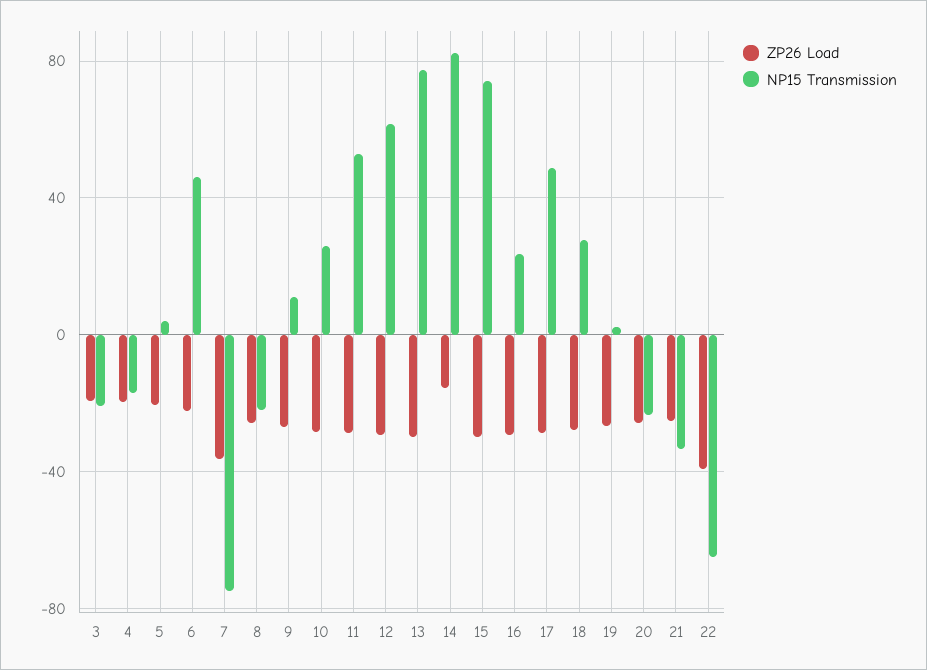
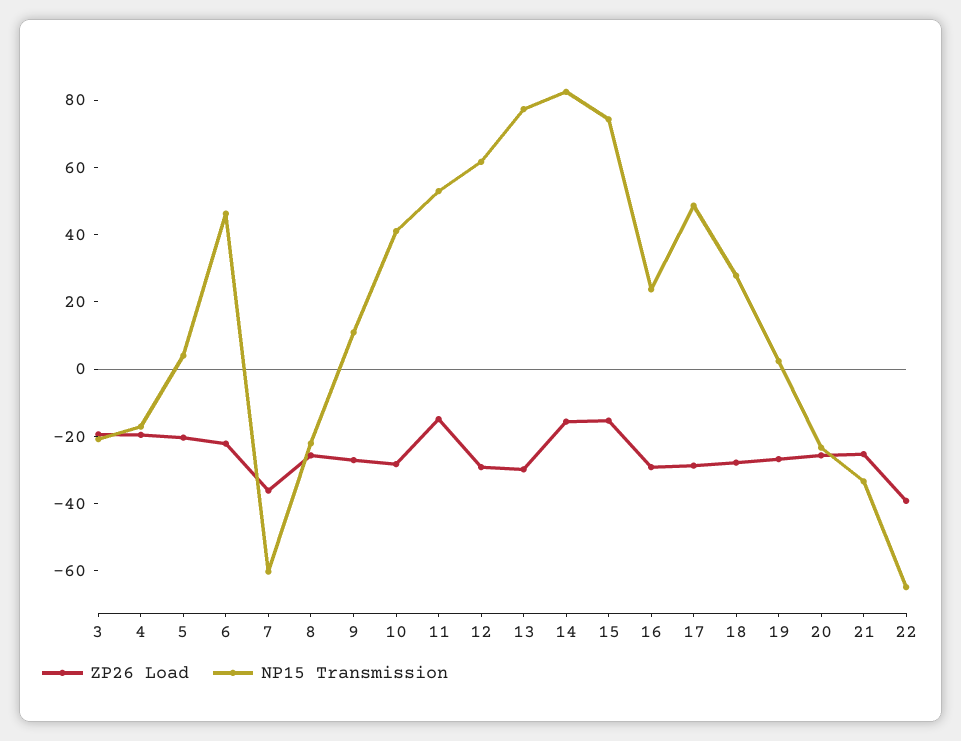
NP15 Transmission, 7: -75 -> -60
NP15 Transmission, 10: 25 -> 40
ZP26 Load, 11: -30 -> -15
ZP26 Load, 15: -30 -> -15

